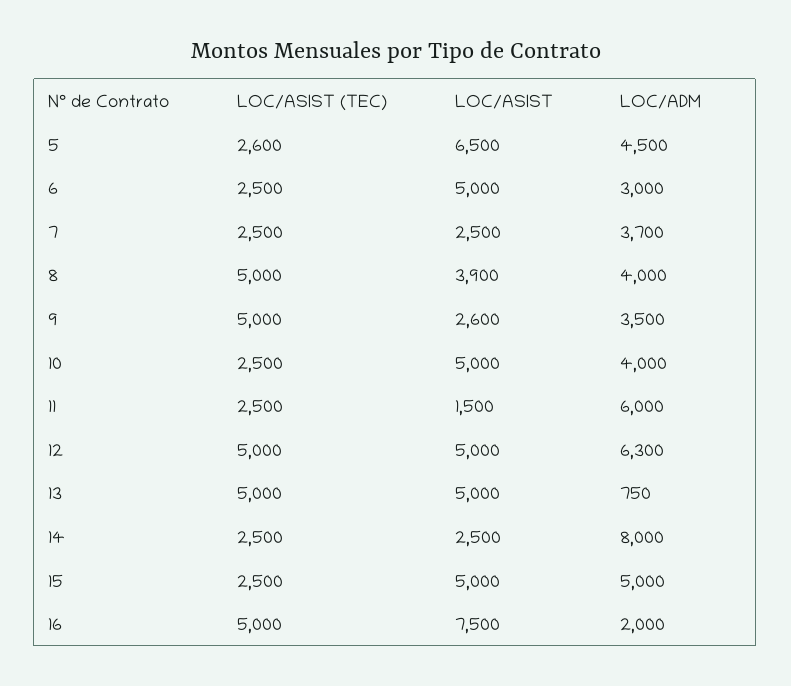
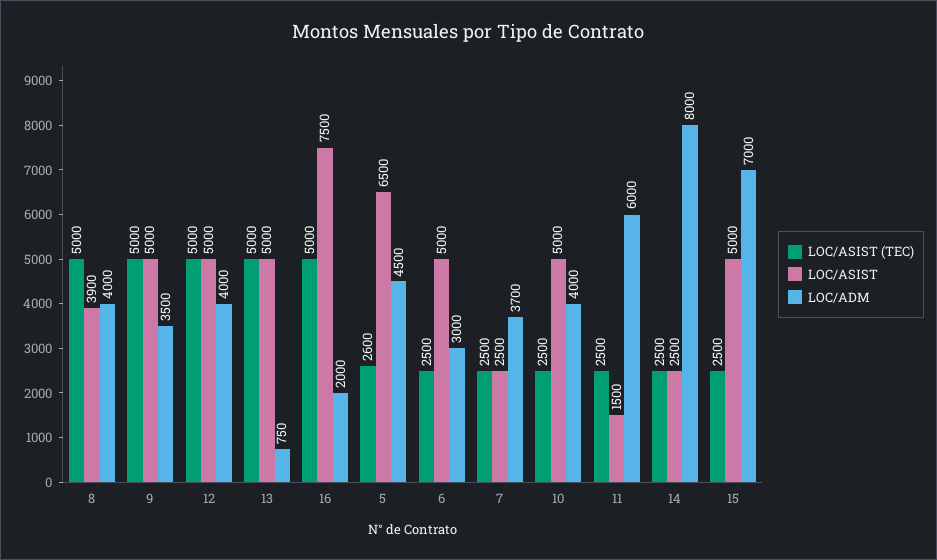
LOC/ASIST, 9: 2600 -> 5000
LOC/ADM, 12: 6300 -> 4000
LOC/ADM, 15: 5000 -> 7000

